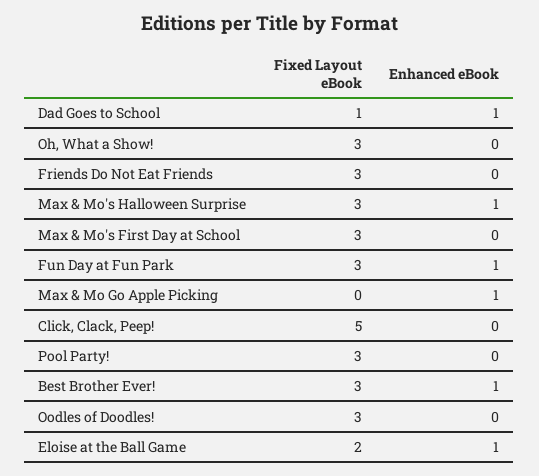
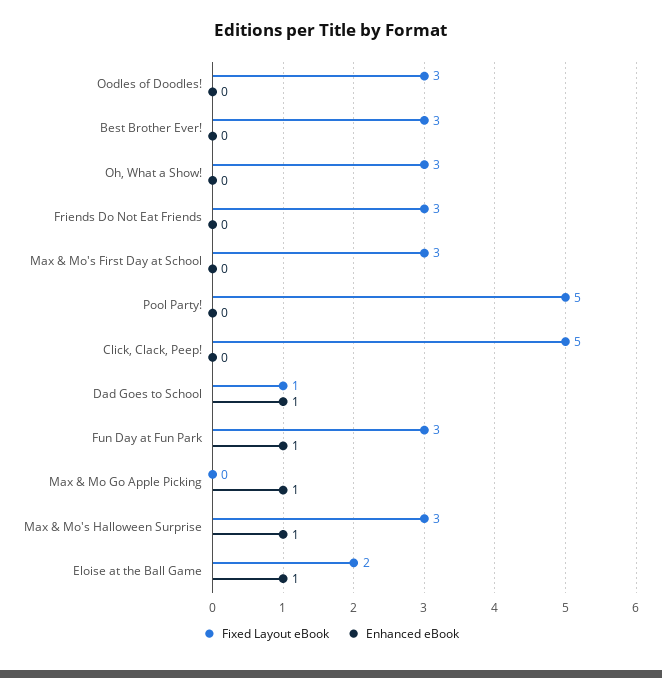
Fixed Layout eBook, Pool Party!: 3 -> 5
Enhanced eBook, Best Brother Ever!: 1 -> 0

